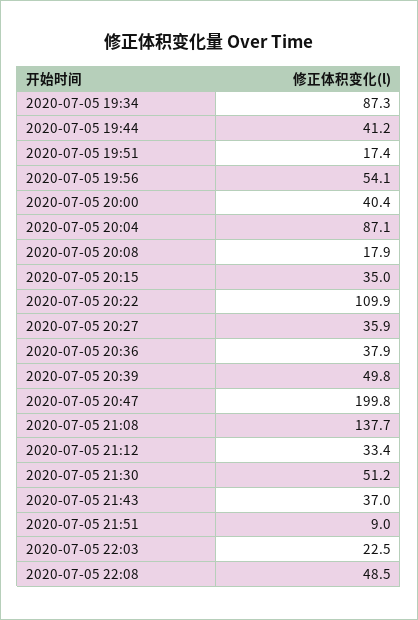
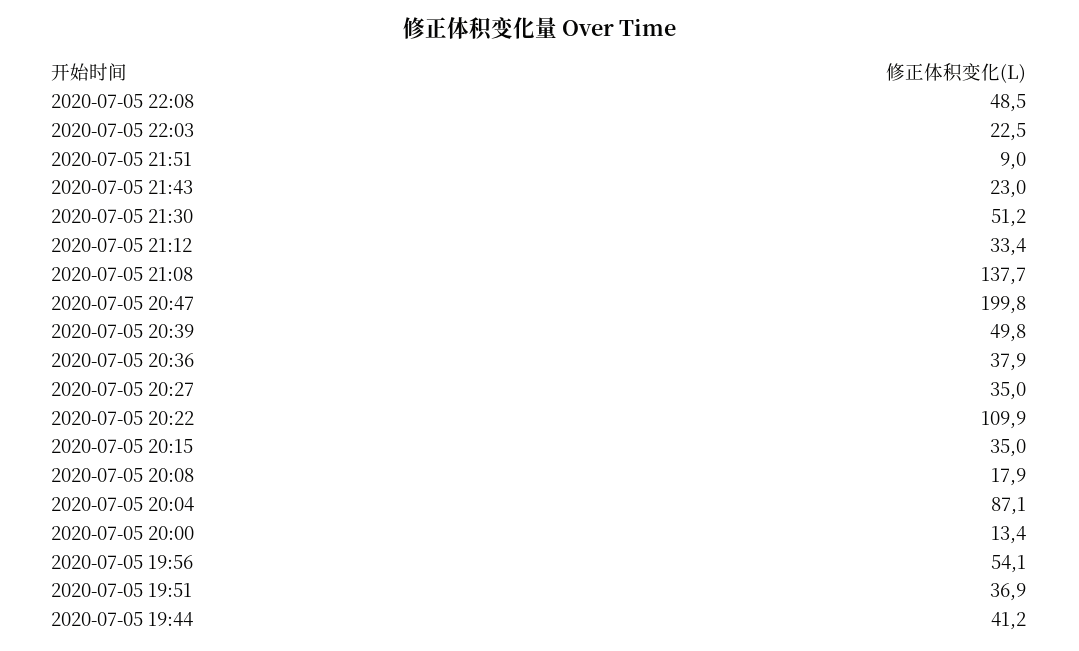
2020-07-05 19:34: 87.3 -> none
2020-07-05 19:51: 17.4 -> 36.9
2020-07-05 20:00: 40.4 -> 13.4
2020-07-05 20:27: 35.9 -> 35
2020-07-05 21:43: 37 -> 23

